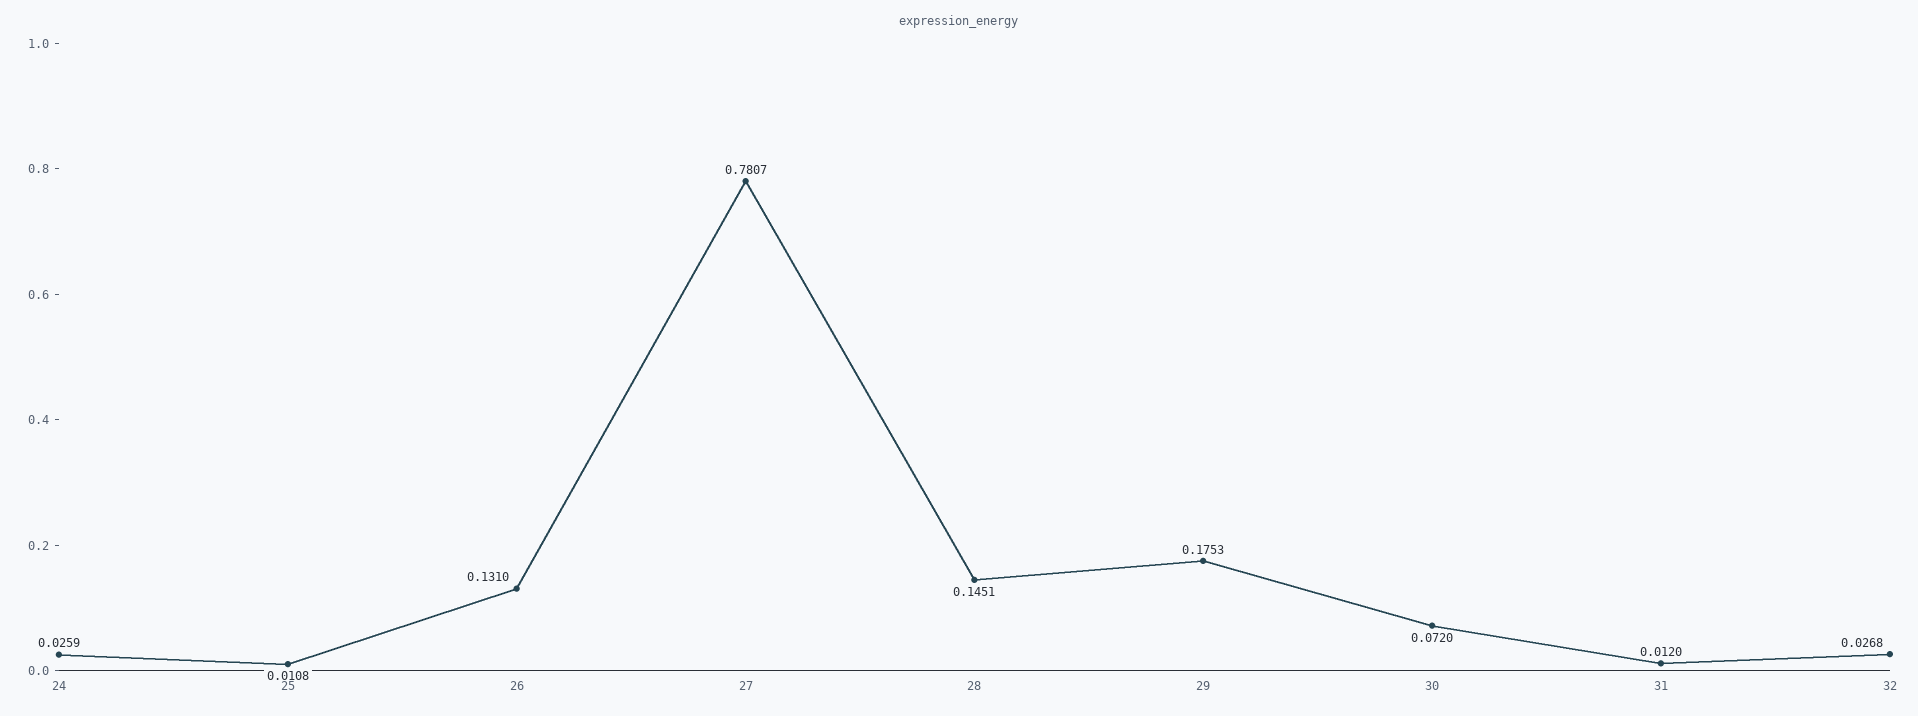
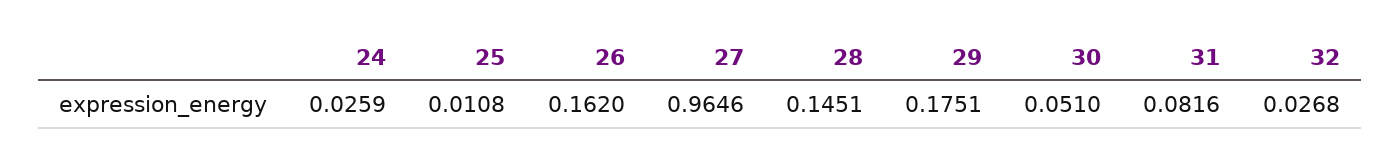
26: 0.131 -> 0.162
27: 0.7807 -> 0.9646
29: 0.1753 -> 0.1751
30: 0.072 -> 0.051
31: 0.012 -> 0.0816

